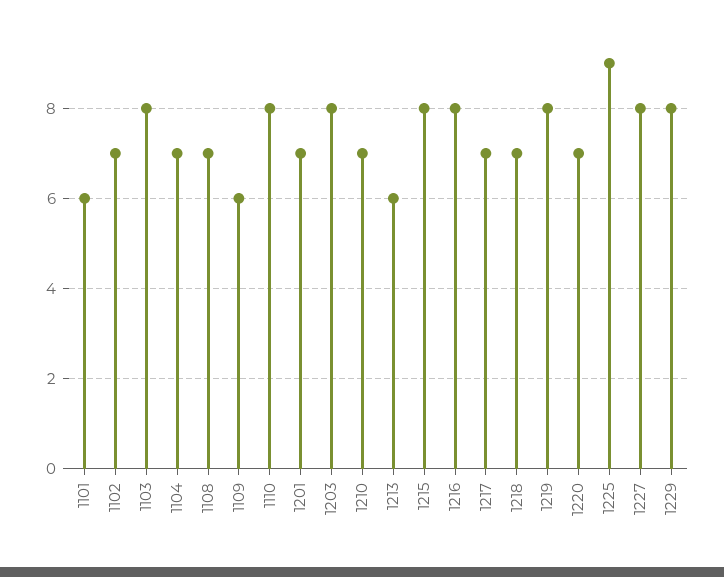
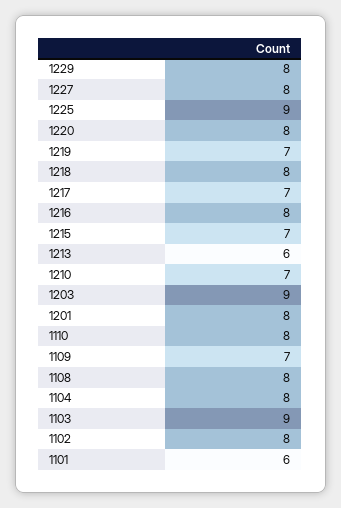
1102: 7 -> 8
1103: 8 -> 9
1104: 7 -> 8
1108: 7 -> 8
1109: 6 -> 7
1201: 7 -> 8
1203: 8 -> 9
1215: 8 -> 7
1218: 7 -> 8
1219: 8 -> 7
1220: 7 -> 8

